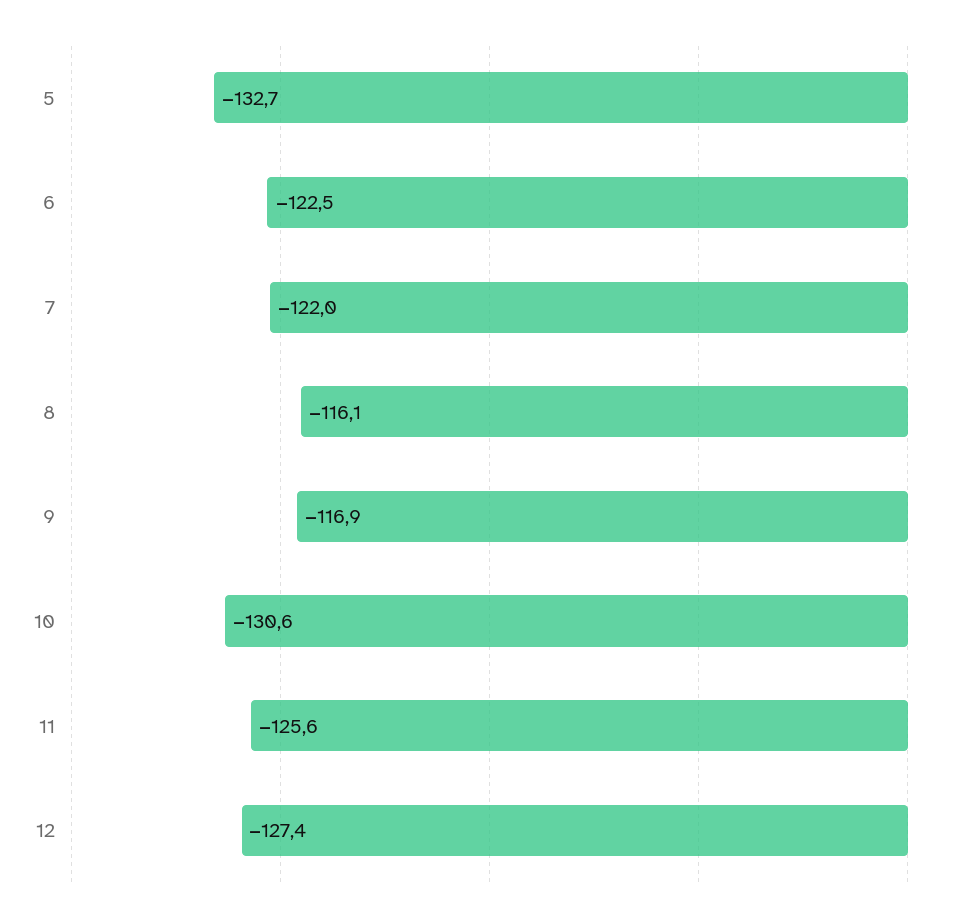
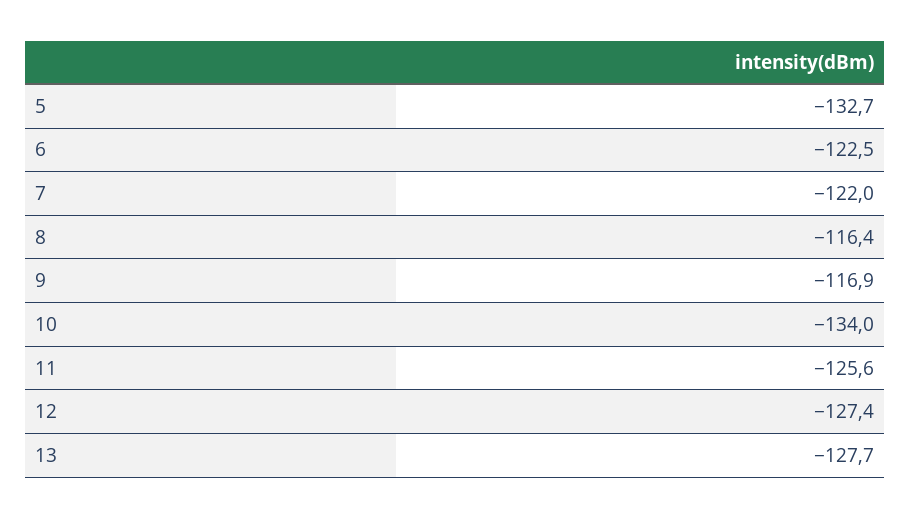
8: -116.1 -> -116.4
10: -130.6 -> -134
13: none -> -127.7

